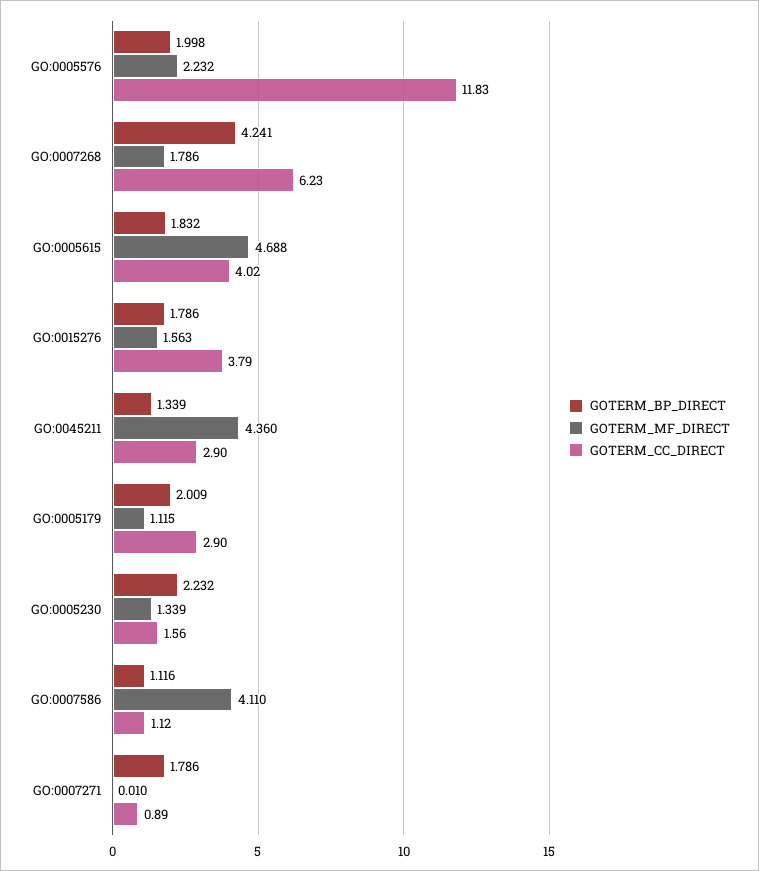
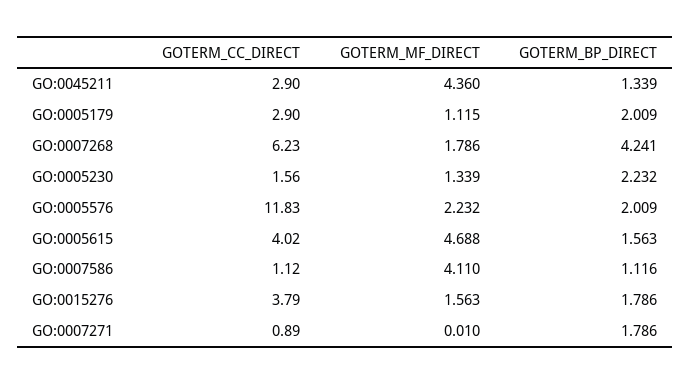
GOTERM_BP_DIRECT, GO:0005576: 1.998 -> 2.009
GOTERM_BP_DIRECT, GO:0005615: 1.832 -> 1.563

